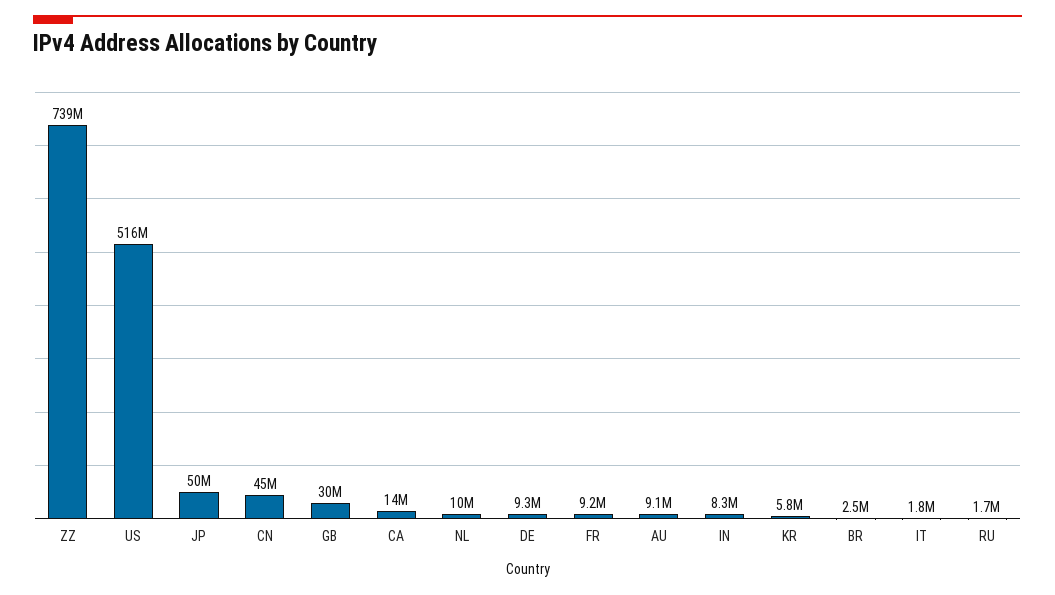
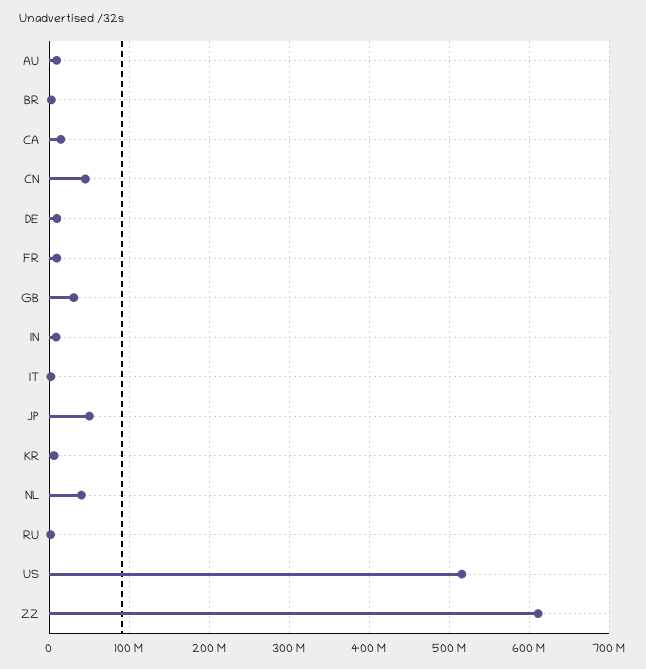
ZZ: 739000000 -> 610000000
NL: 10000000 -> 40000000

